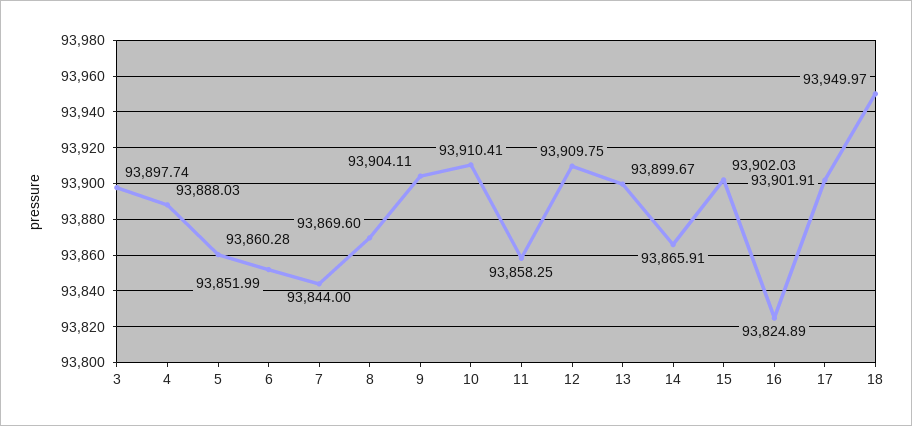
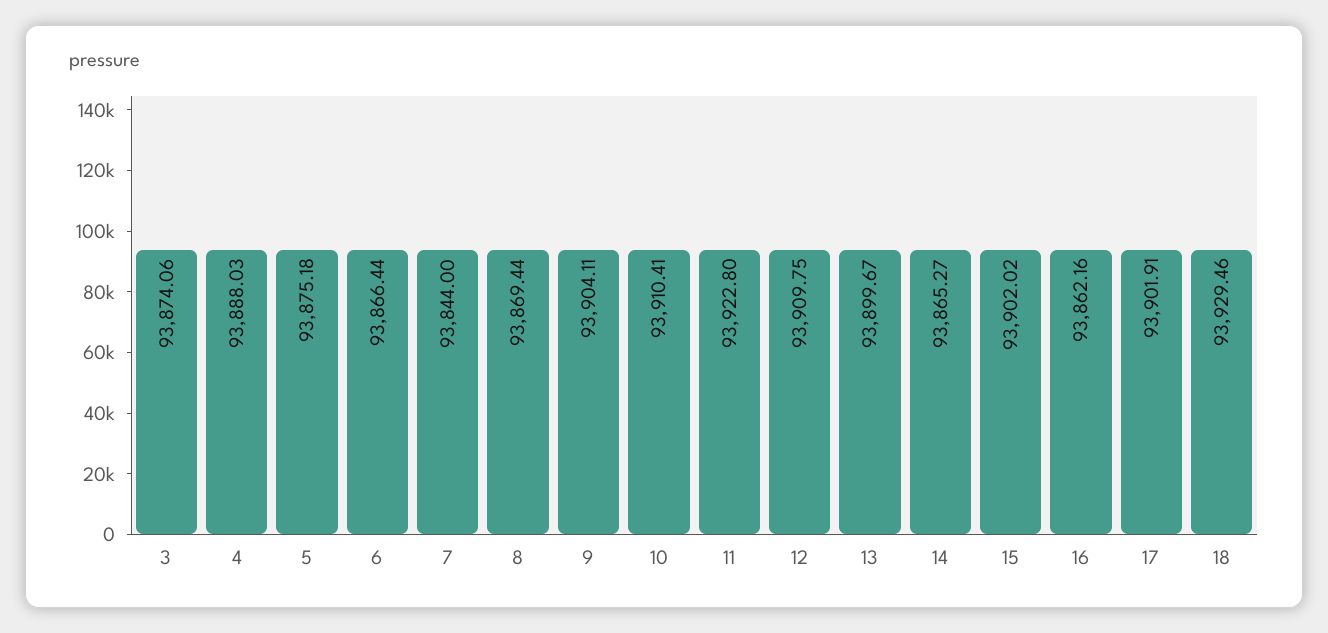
3: 93897.74 -> 93874.06
5: 93860.28 -> 93875.18
6: 93851.99 -> 93866.44
8: 93869.6 -> 93869.44
11: 93858.25 -> 93922.8
14: 93865.91 -> 93865.27
15: 93902.03 -> 93902.02
16: 93824.89 -> 93862.16
18: 93949.97 -> 93929.46

